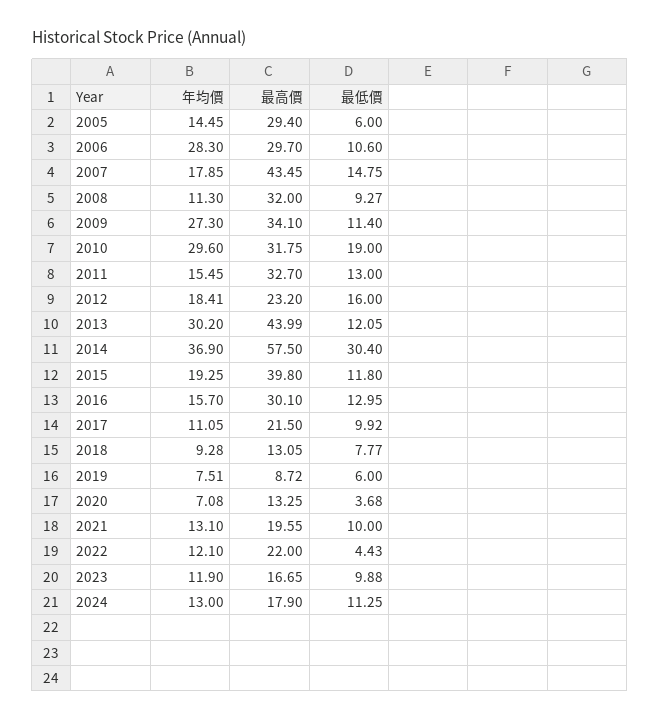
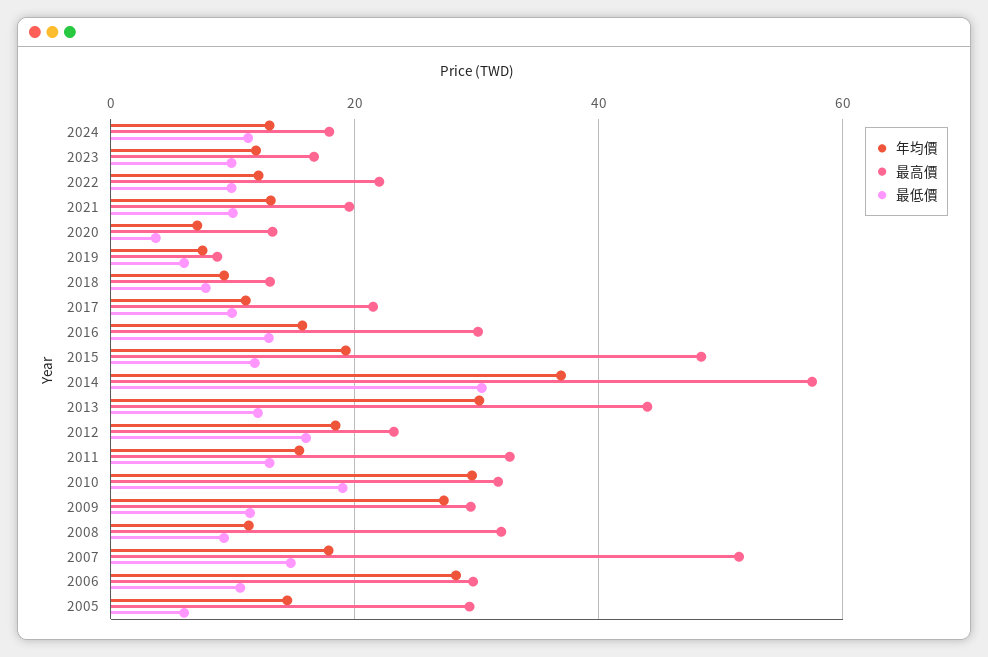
最高價, 2007: 43.45 -> 52
最高價, 2009: 34.1 -> 30
最高價, 2015: 39.8 -> 48
最低價, 2022: 4.43 -> 10

